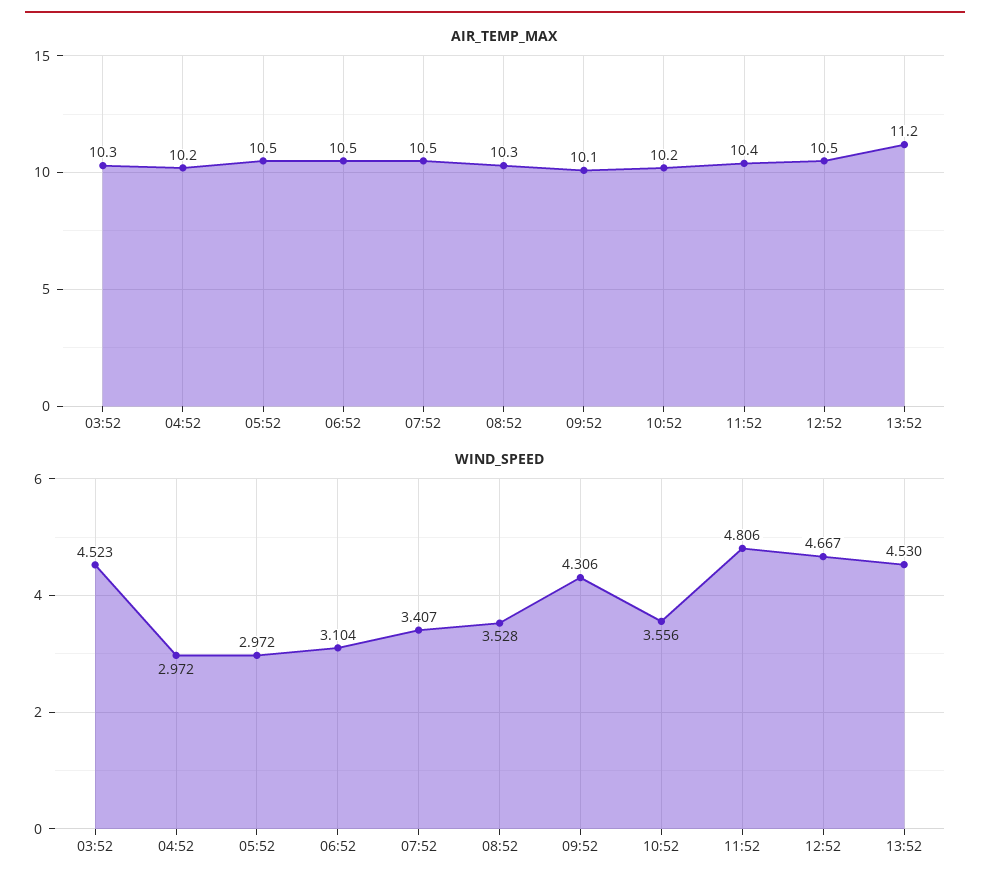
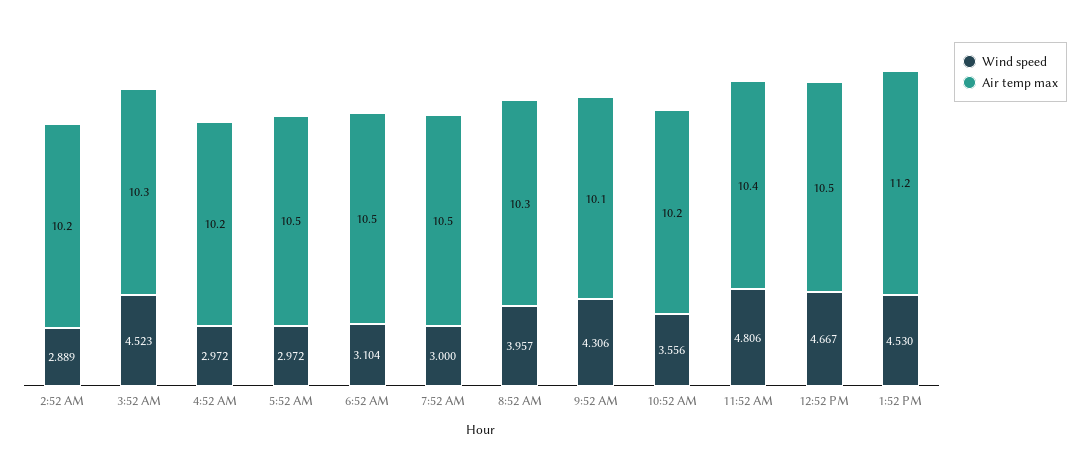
WIND_SPEED, 07:52: 3.407 -> 3
WIND_SPEED, 08:52: 3.528 -> 3.957
WIND_SPEED, 2:52 AM: none -> 2.889
AIR_TEMP_MAX, 2:52 AM: none -> 10.2

